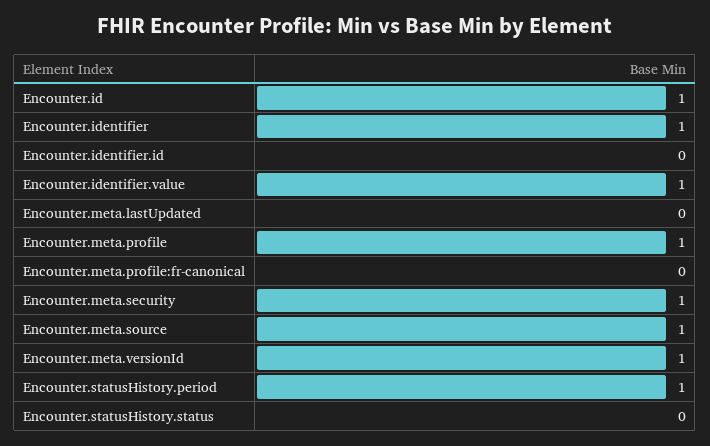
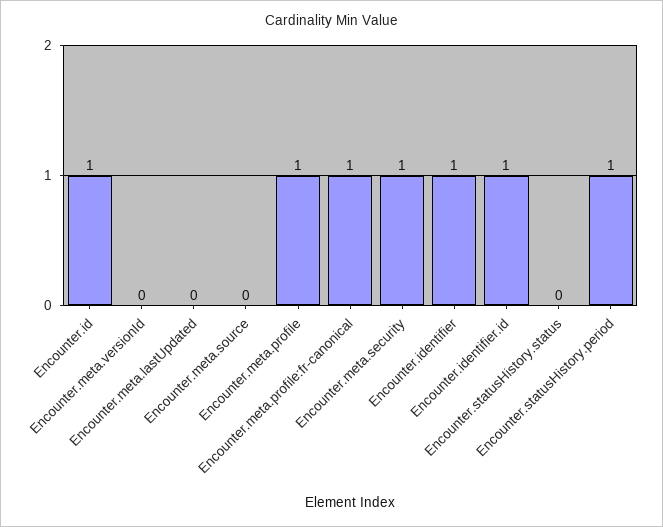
Encounter.identifier.id: 0 -> 1
Encounter.identifier.value: 1 -> none
Encounter.meta.profile:fr-canonical: 0 -> 1
Encounter.meta.source: 1 -> 0
Encounter.meta.versionId: 1 -> 0

